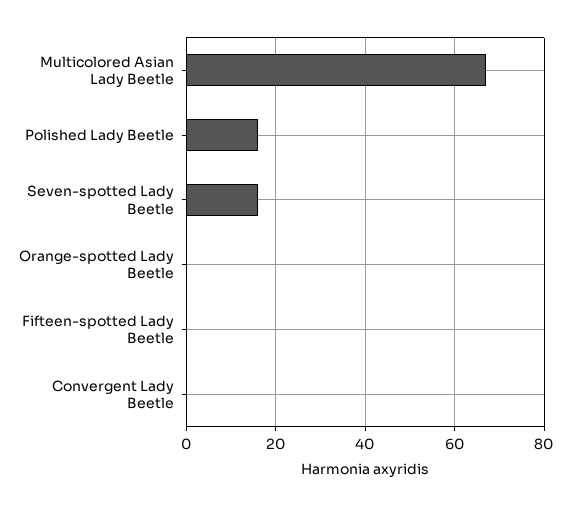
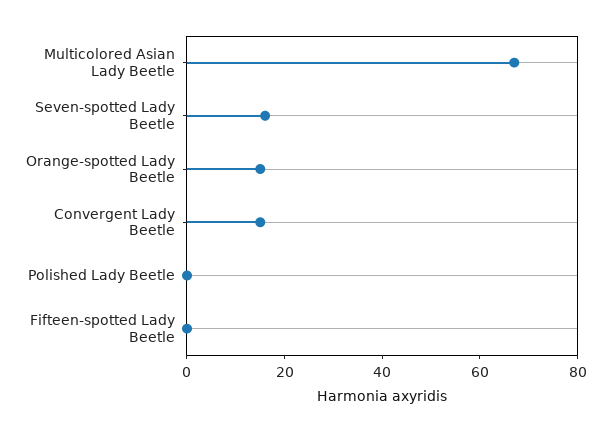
Polished Lady Beetle: 15 -> 0
Orange-spotted Lady Beetle: 0 -> 15
Convergent Lady Beetle: 0 -> 15

